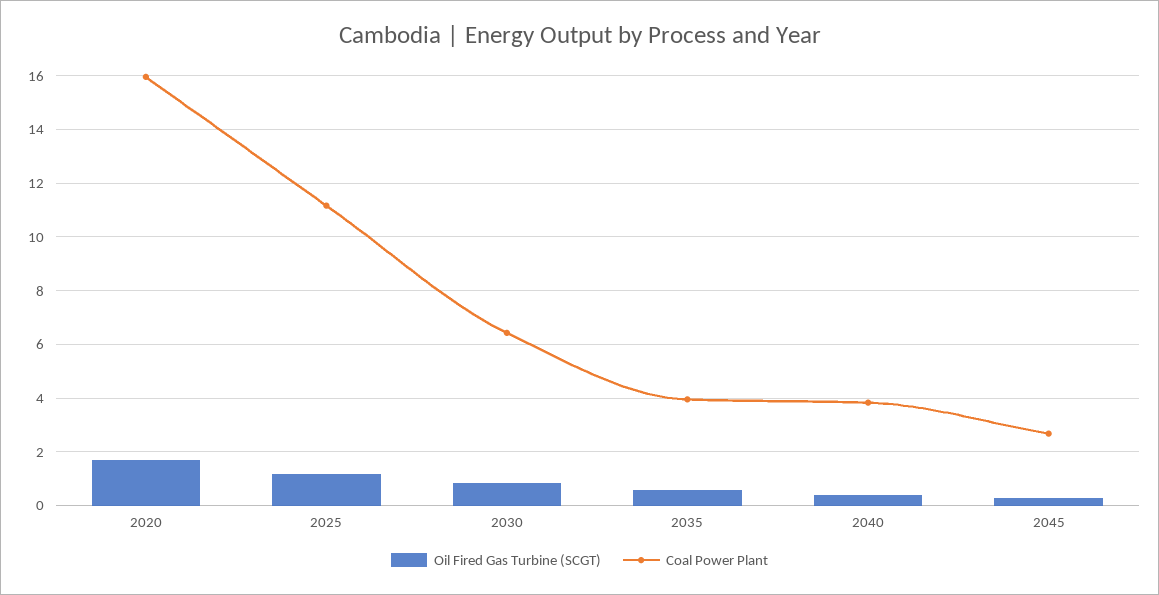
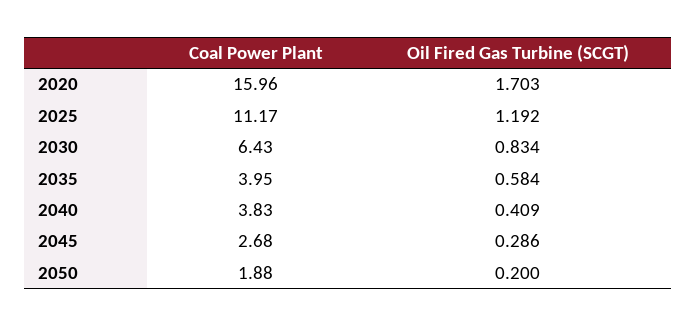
Coal Power Plant, 2050: none -> 1.88
Oil Fired Gas Turbine (SCGT), 2050: none -> 0.2

